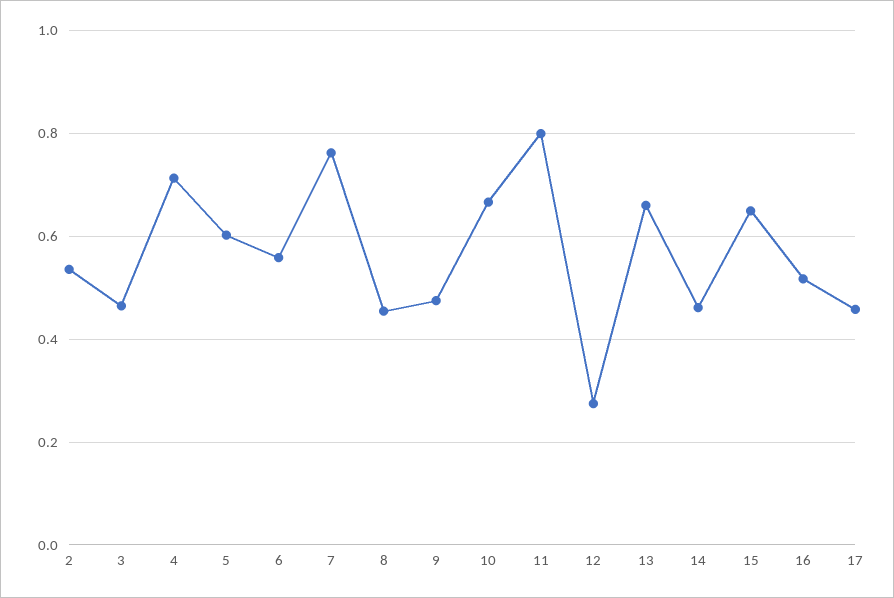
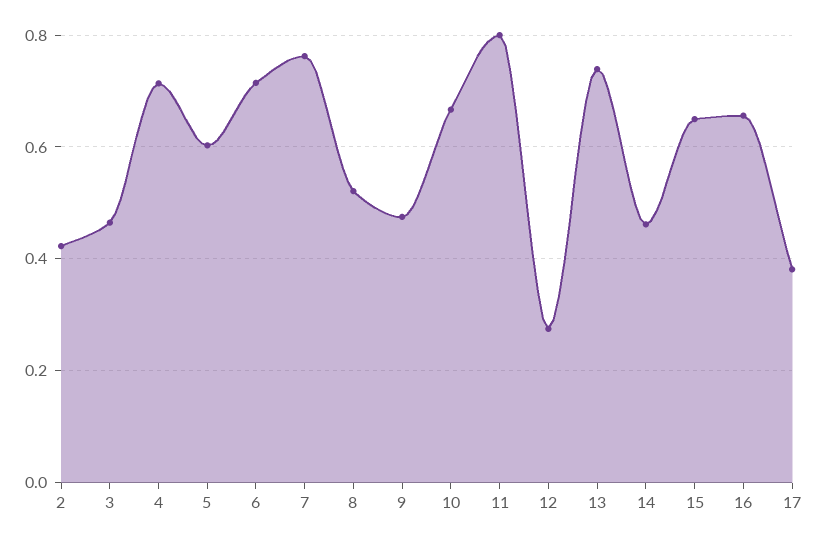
2: 0.54 -> 0.42
6: 0.56 -> 0.72
8: 0.46 -> 0.52
13: 0.66 -> 0.74
16: 0.52 -> 0.66
17: 0.46 -> 0.38

